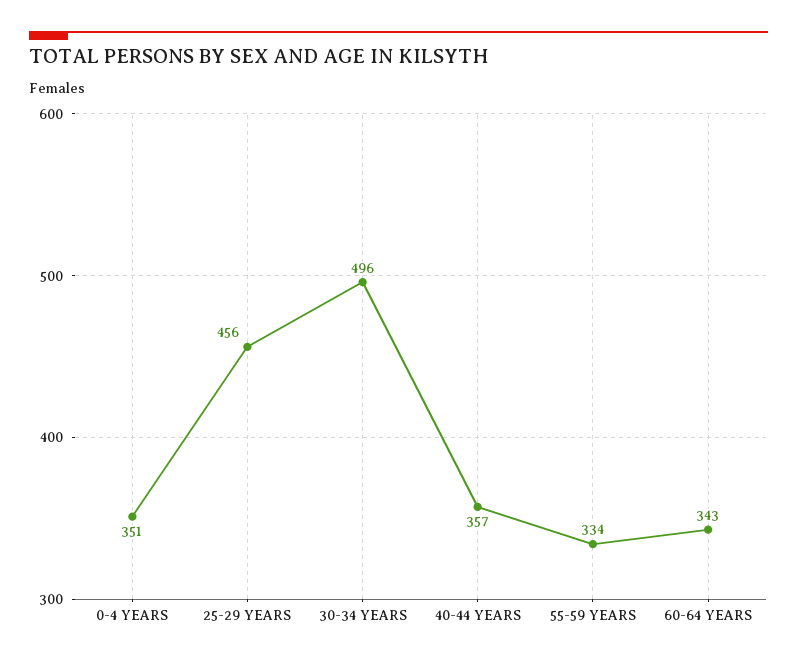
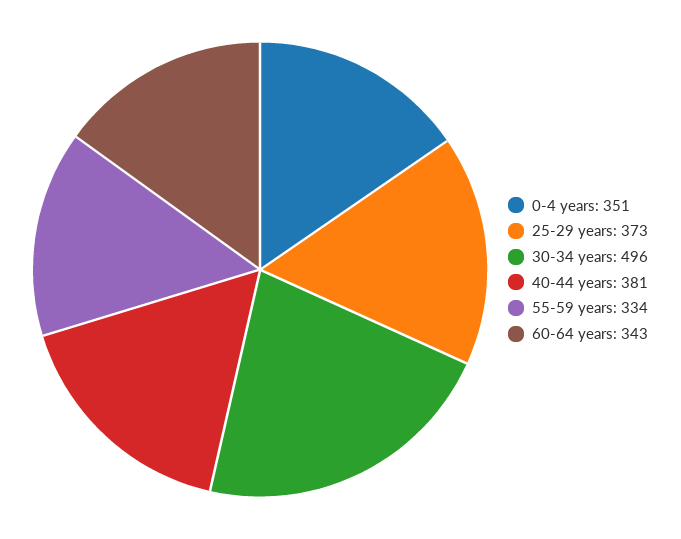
25-29 YEARS: 456 -> 373
40-44 YEARS: 357 -> 381

